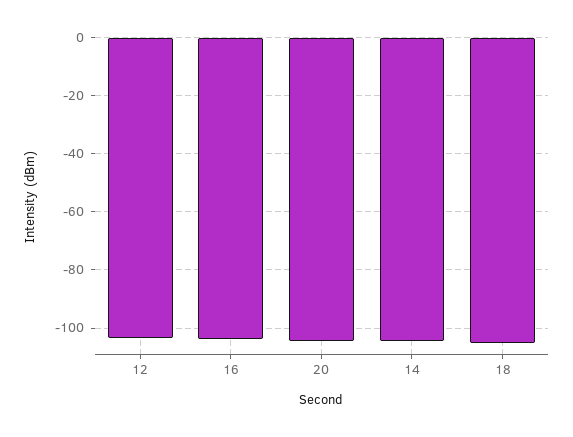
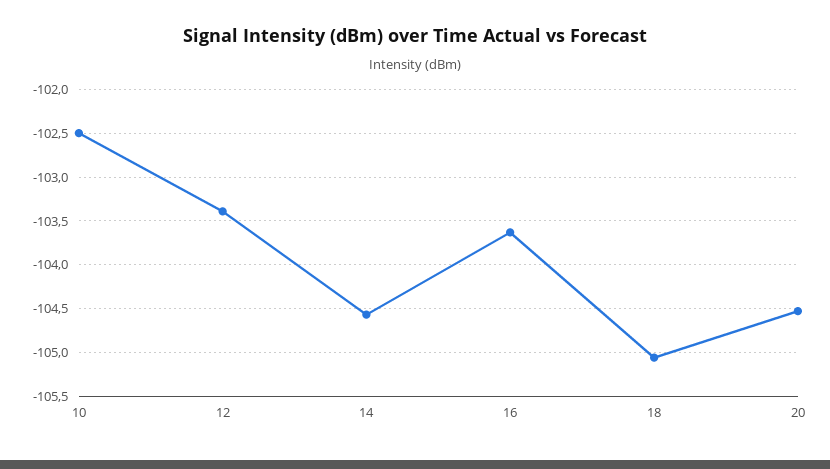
10: none -> -102.5

